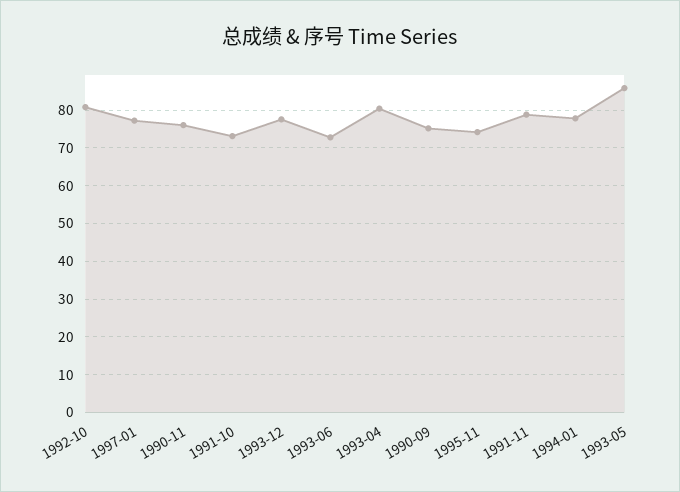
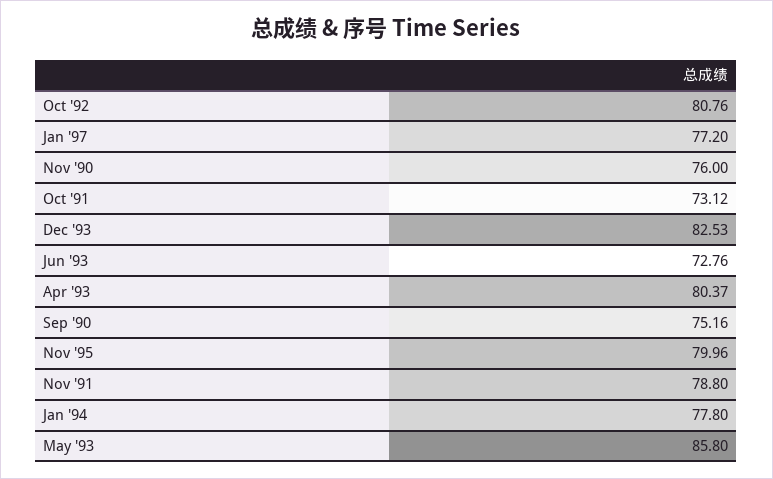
1993-12: 78 -> 82.53
1995-11: 74 -> 79.96

